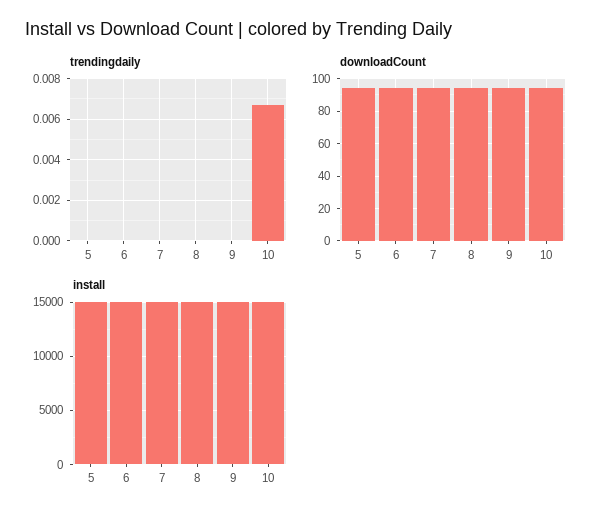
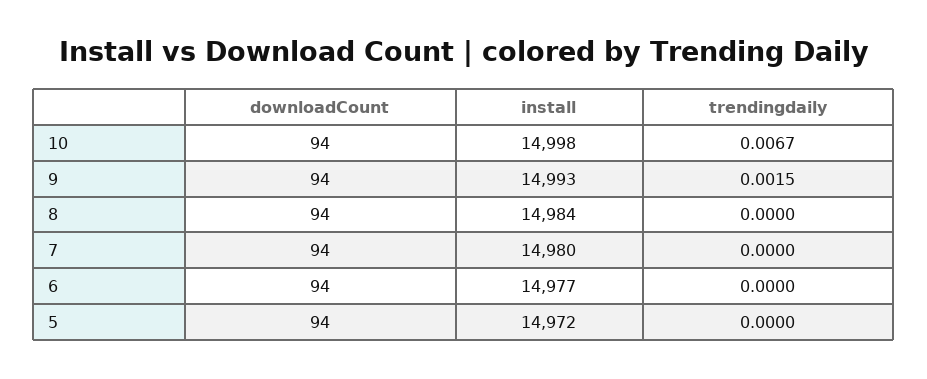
trendingdaily, 9: 0 -> 0.0015

